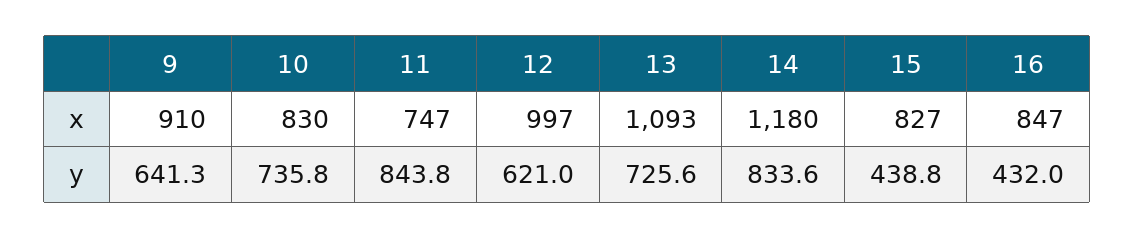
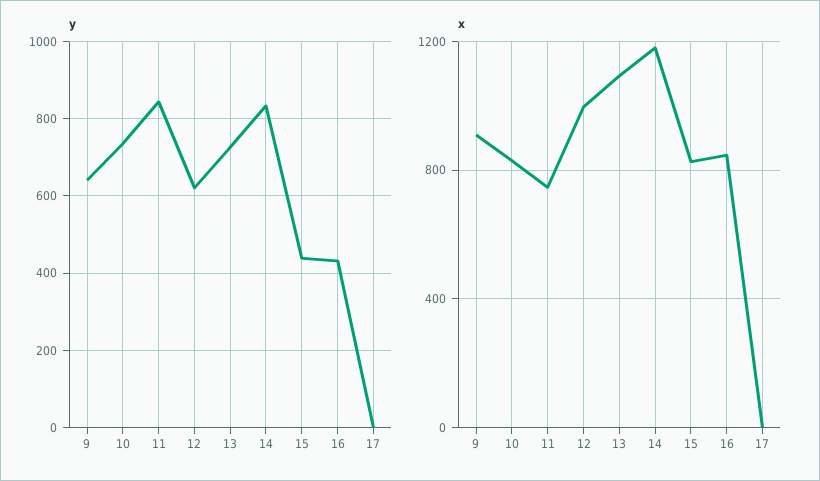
y, 17: none -> 0
x, 17: none -> 0

